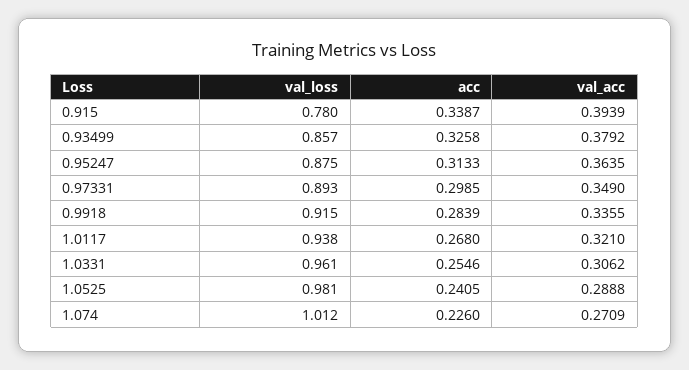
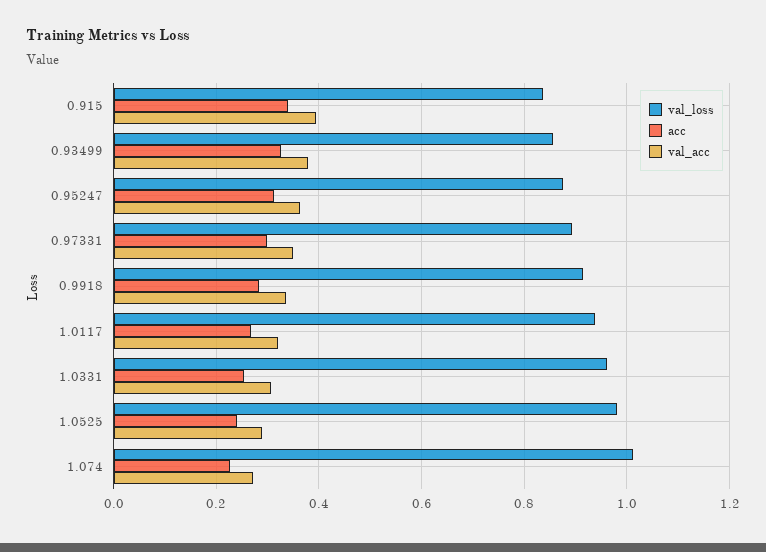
val_loss, 0.915: 0.78 -> 0.84

